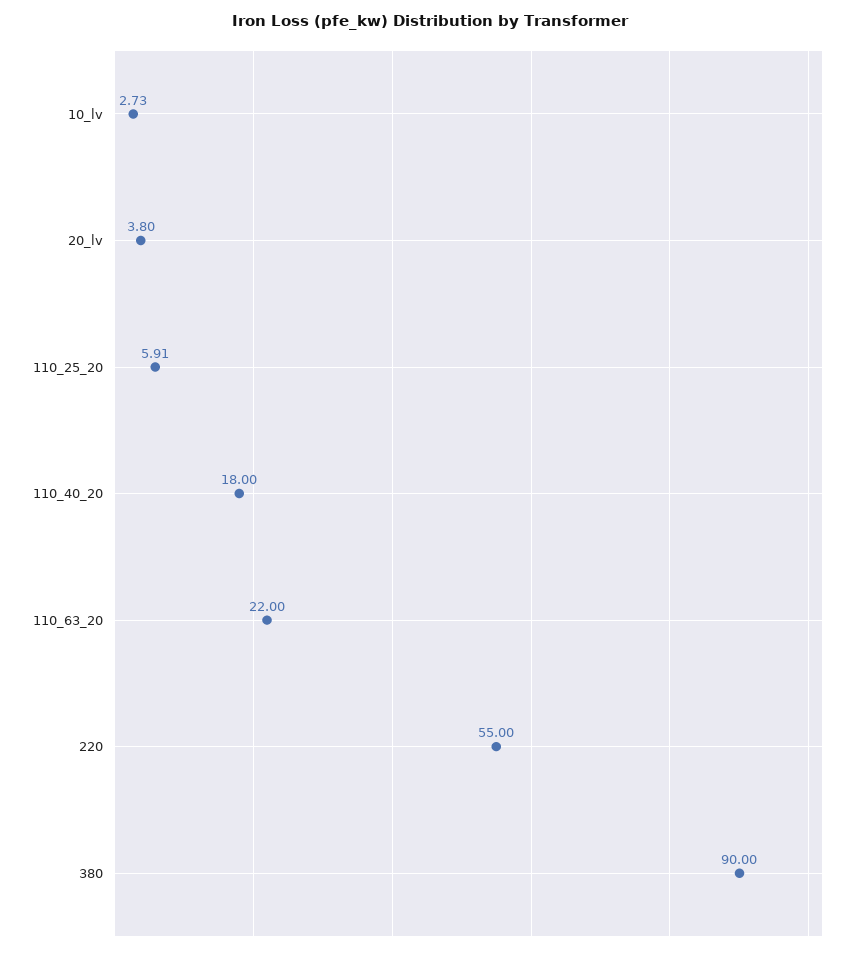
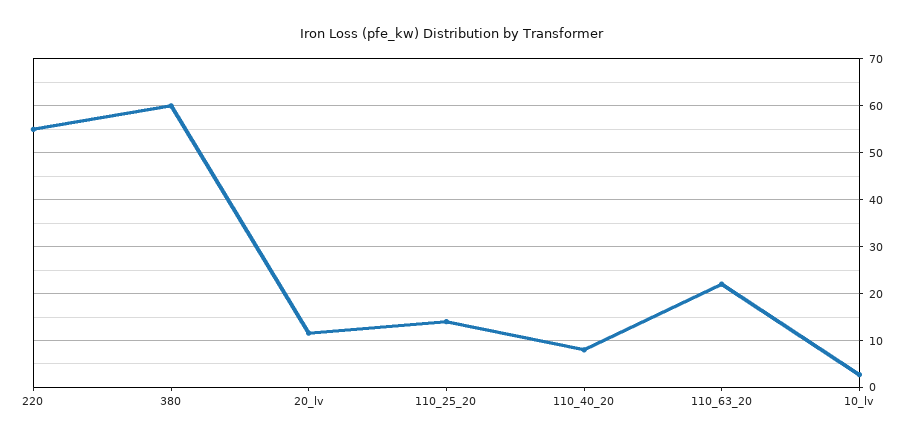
20_lv: 3.8 -> 12
110_25_20: 5.91 -> 14
110_40_20: 18 -> 8
380: 90 -> 60

